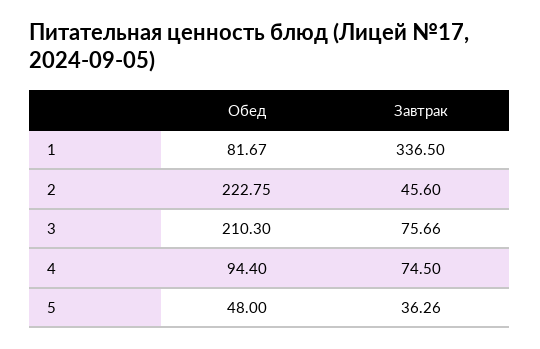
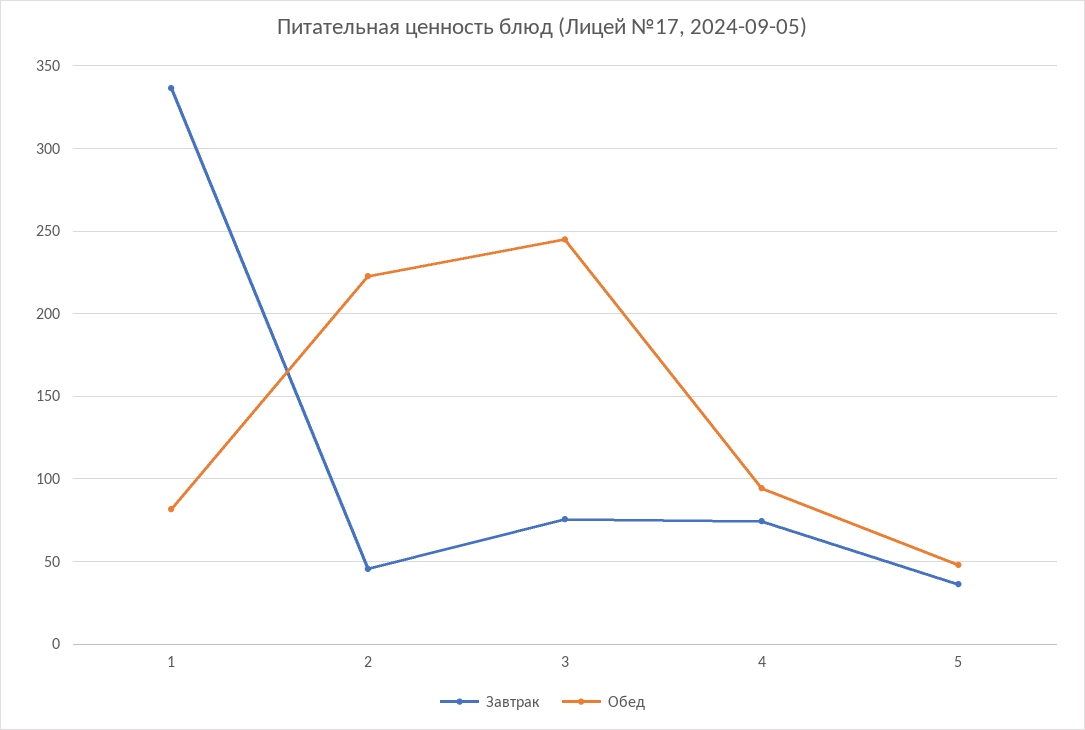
Обед, 3: 210.3 -> 245

